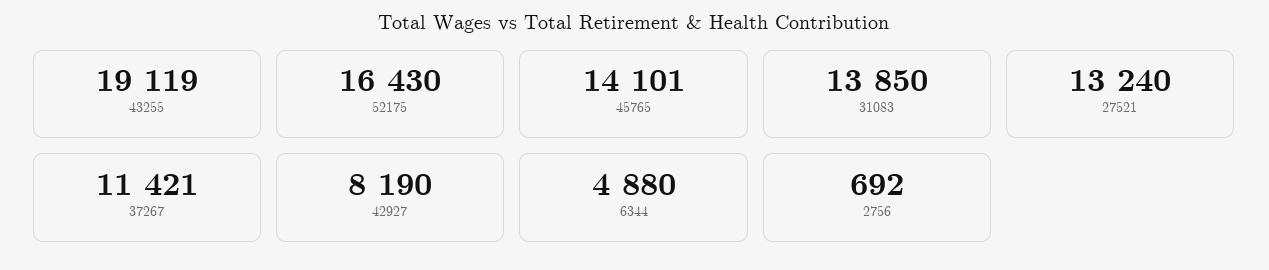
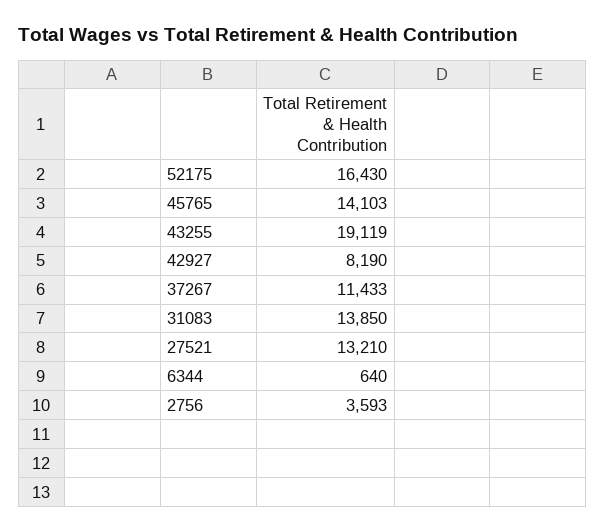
45765: 14101 -> 14103
27521: 13240 -> 13210
37267: 11421 -> 11433
6344: 4880 -> 640
2756: 692 -> 3593

